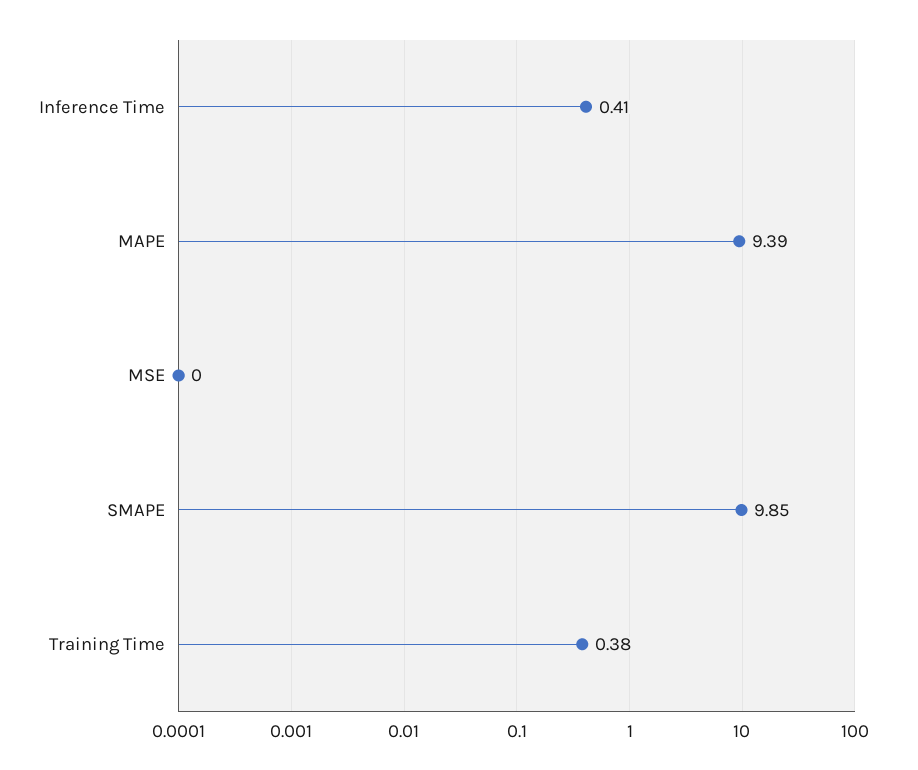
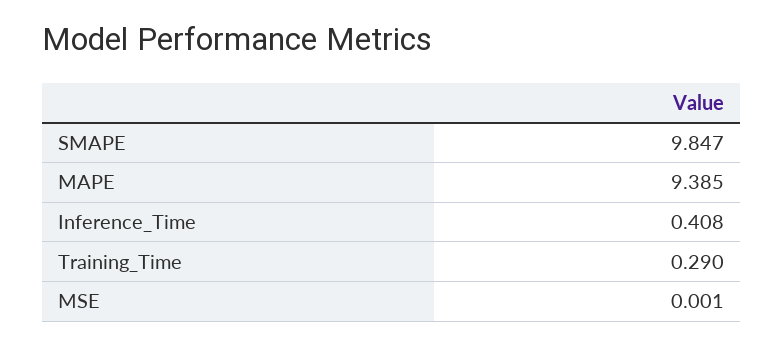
Training Time: 0.38 -> 0.29

